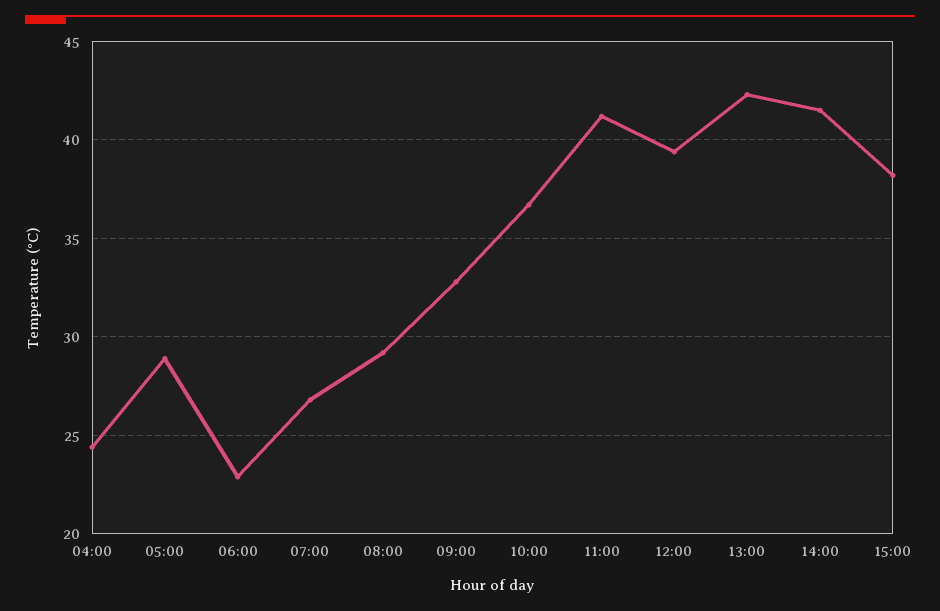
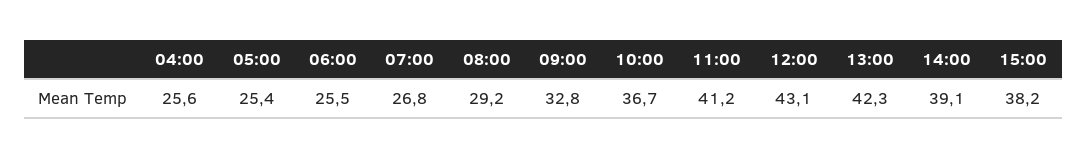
04:00: 24.5 -> 25.6
05:00: 29 -> 25.4
06:00: 23 -> 25.5
12:00: 39.5 -> 43.1
14:00: 41.5 -> 39.1

